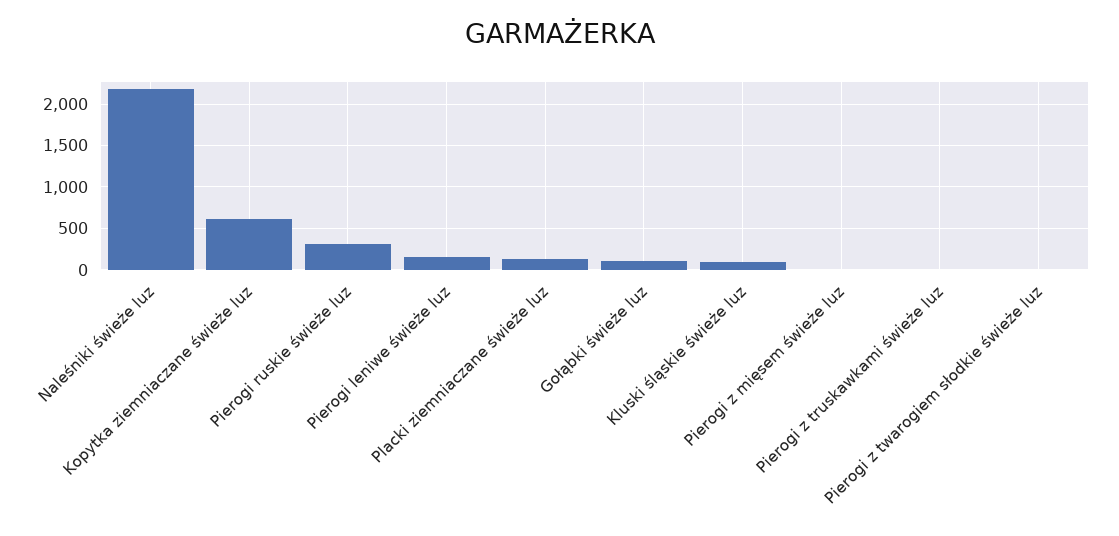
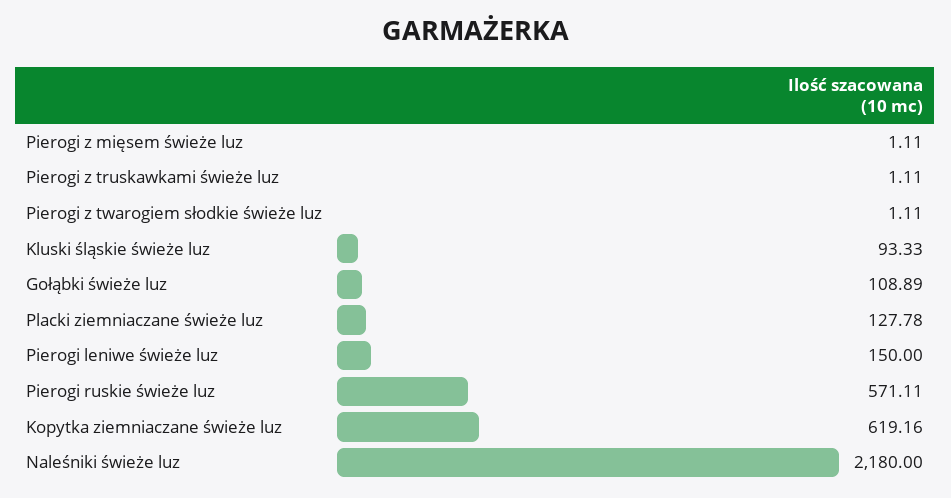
Pierogi ruskie świeże luz: 300 -> 571.11

